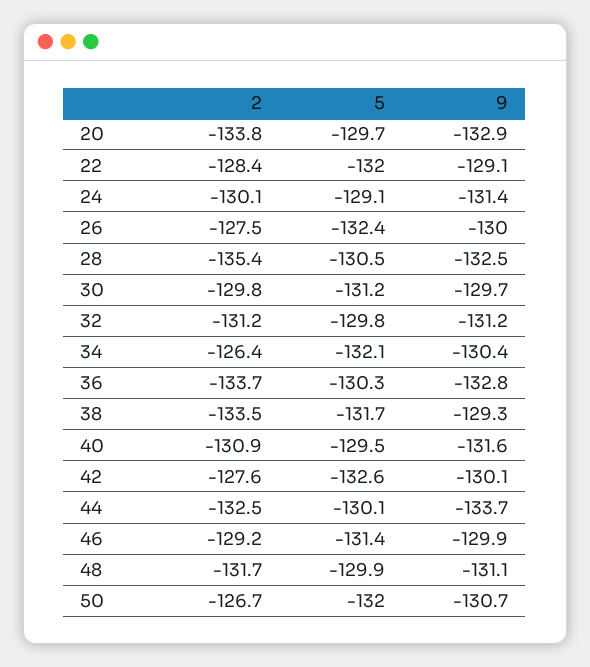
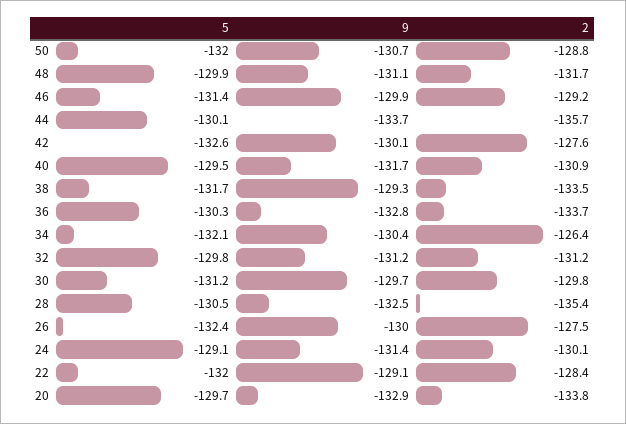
9, 40: -131.6 -> -131.7
2, 44: -132.5 -> -135.7
2, 50: -126.7 -> -128.8

